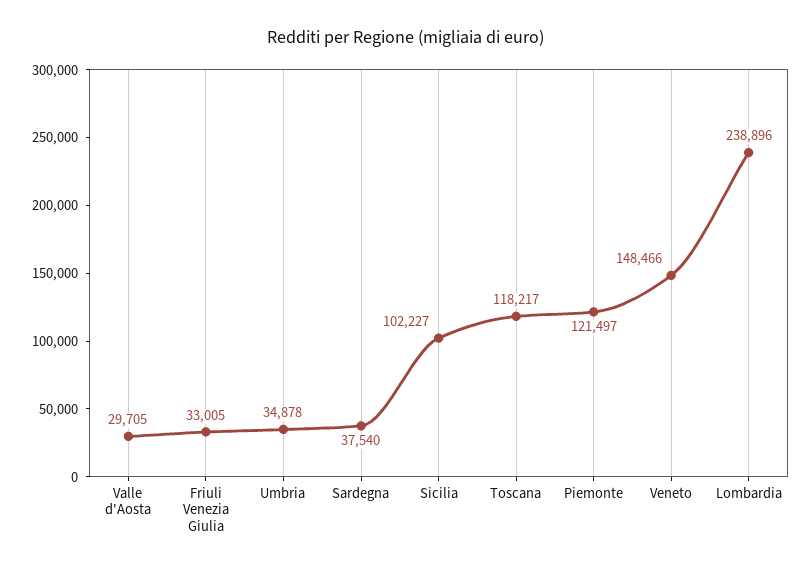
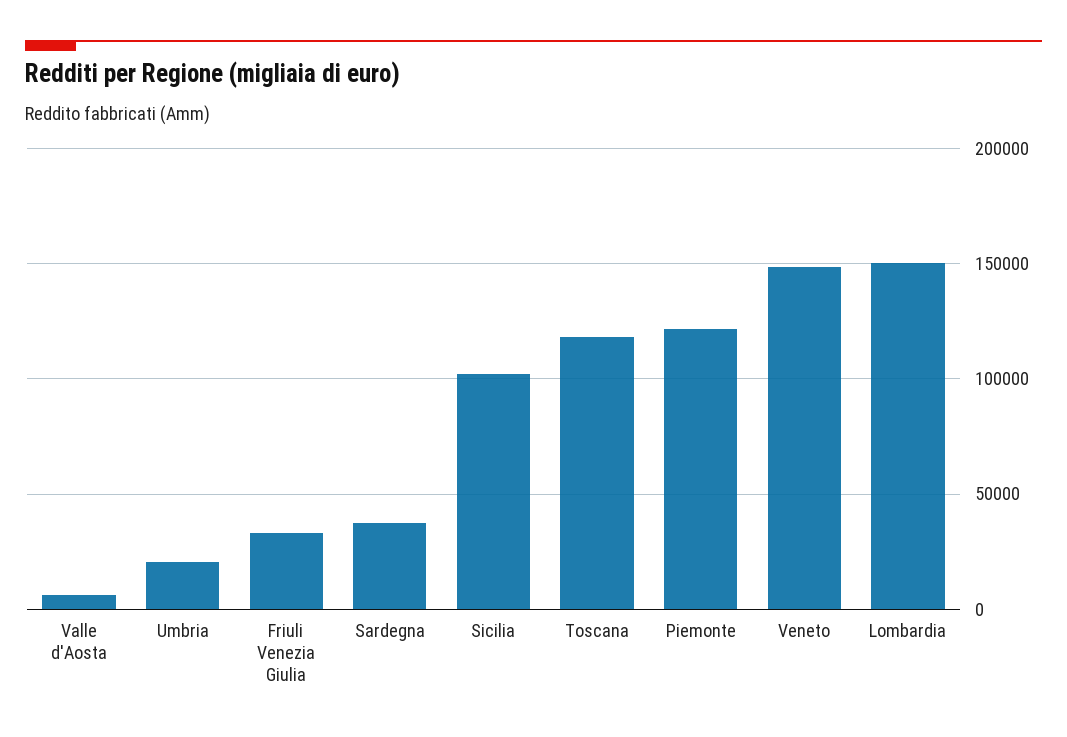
Valle d'Aosta: 29705 -> 5000
Umbria: 34878 -> 20000
Lombardia: 238896 -> 150000

